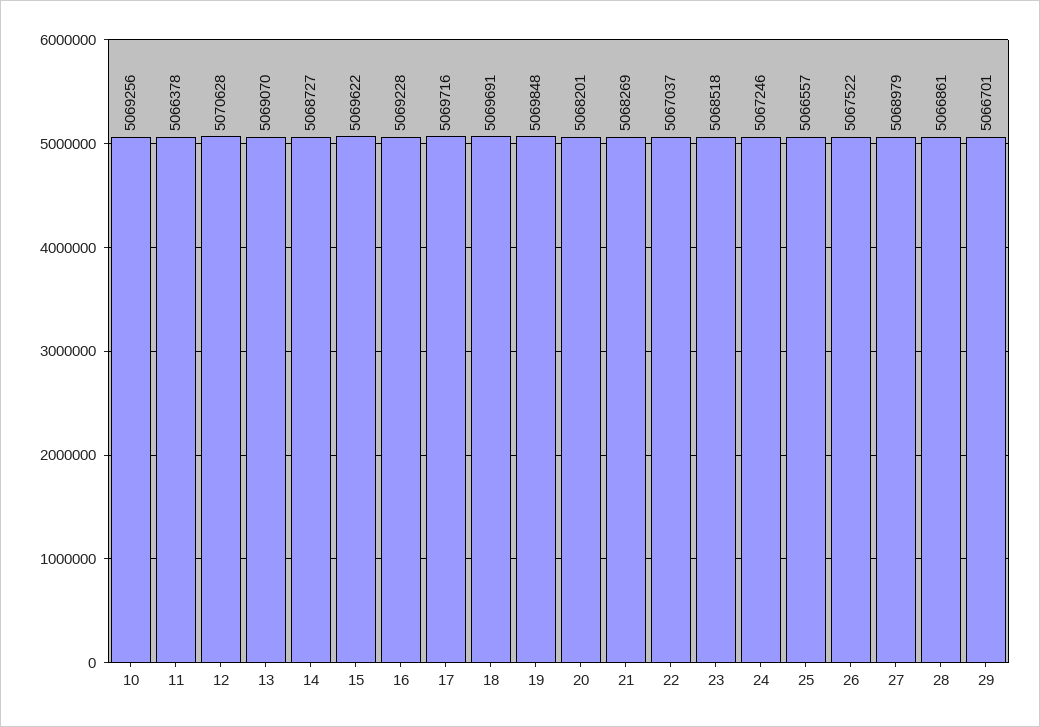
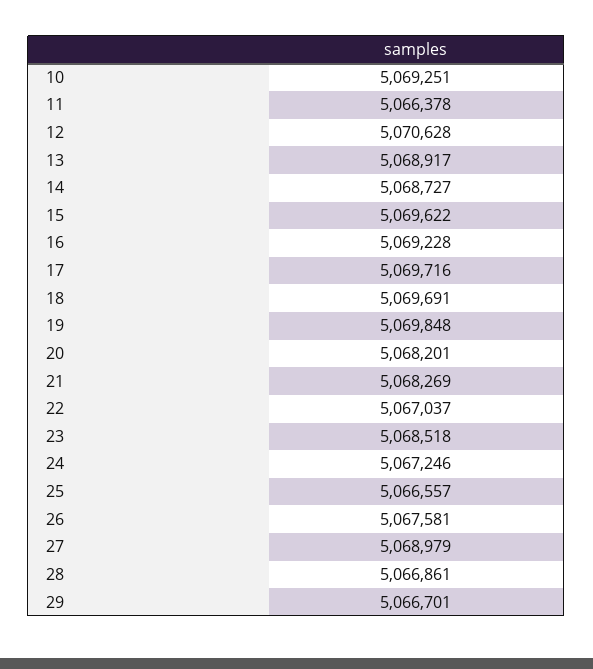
10: 5069256 -> 5069251
13: 5069070 -> 5068917
26: 5067522 -> 5067581

